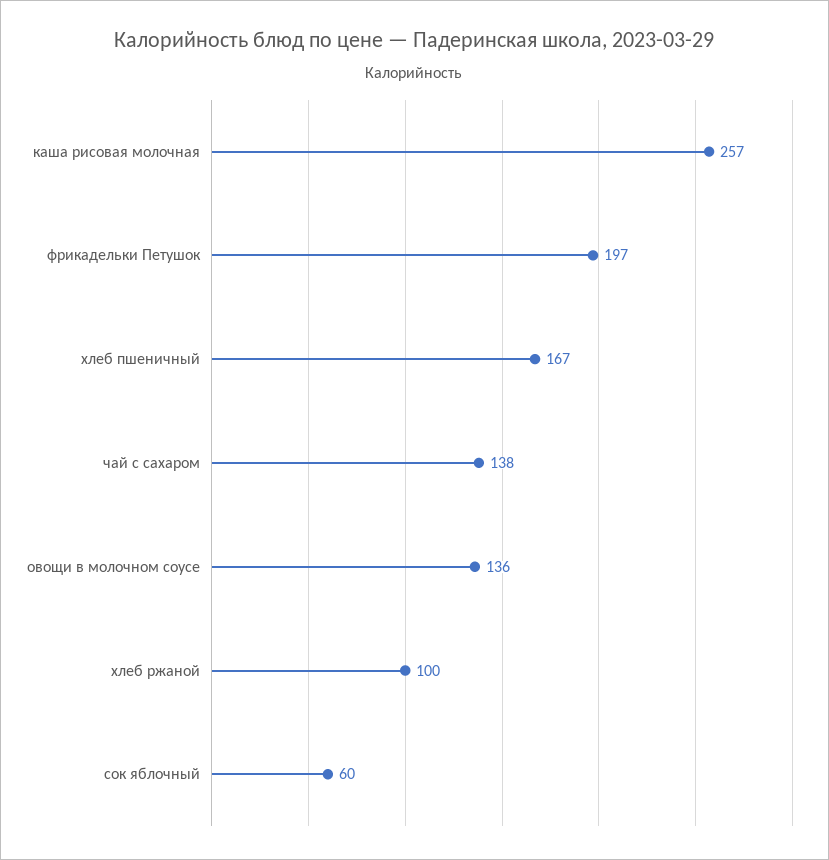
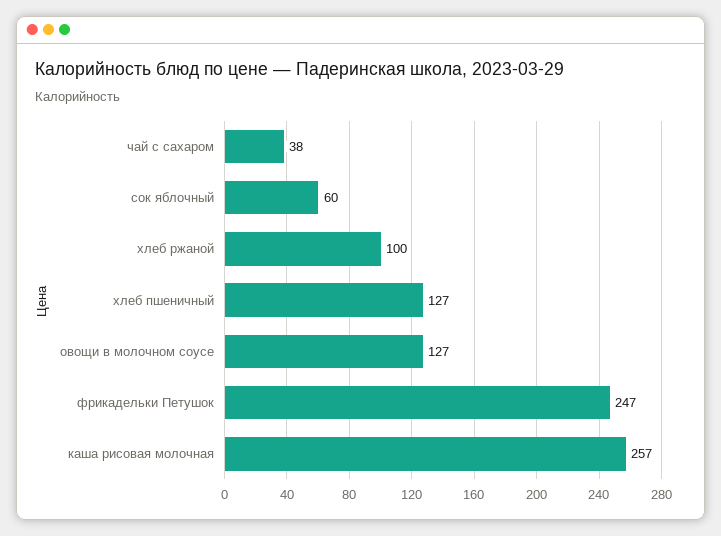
фрикадельки Петушок: 197 -> 247
хлеб пшеничный: 167 -> 127
чай с сахаром: 138 -> 38
овощи в молочном соусе: 136 -> 127

